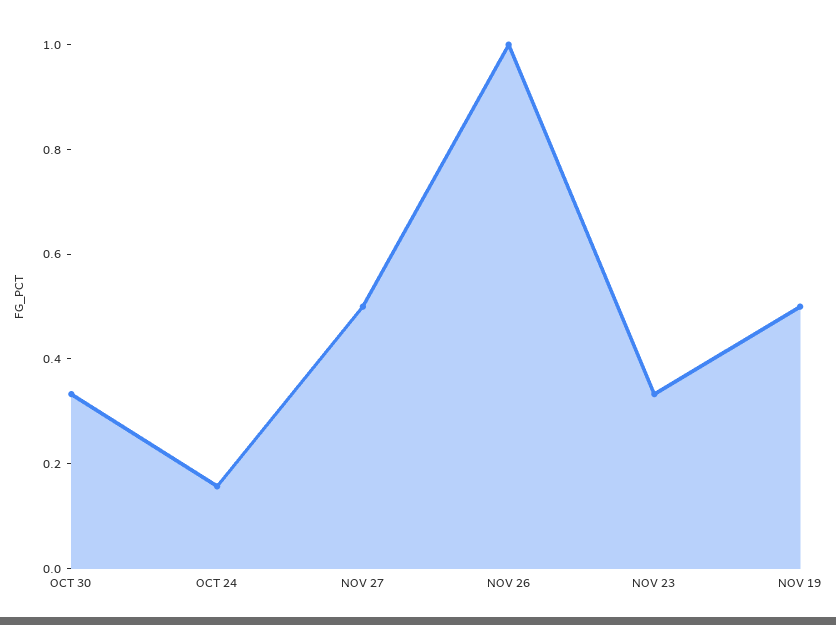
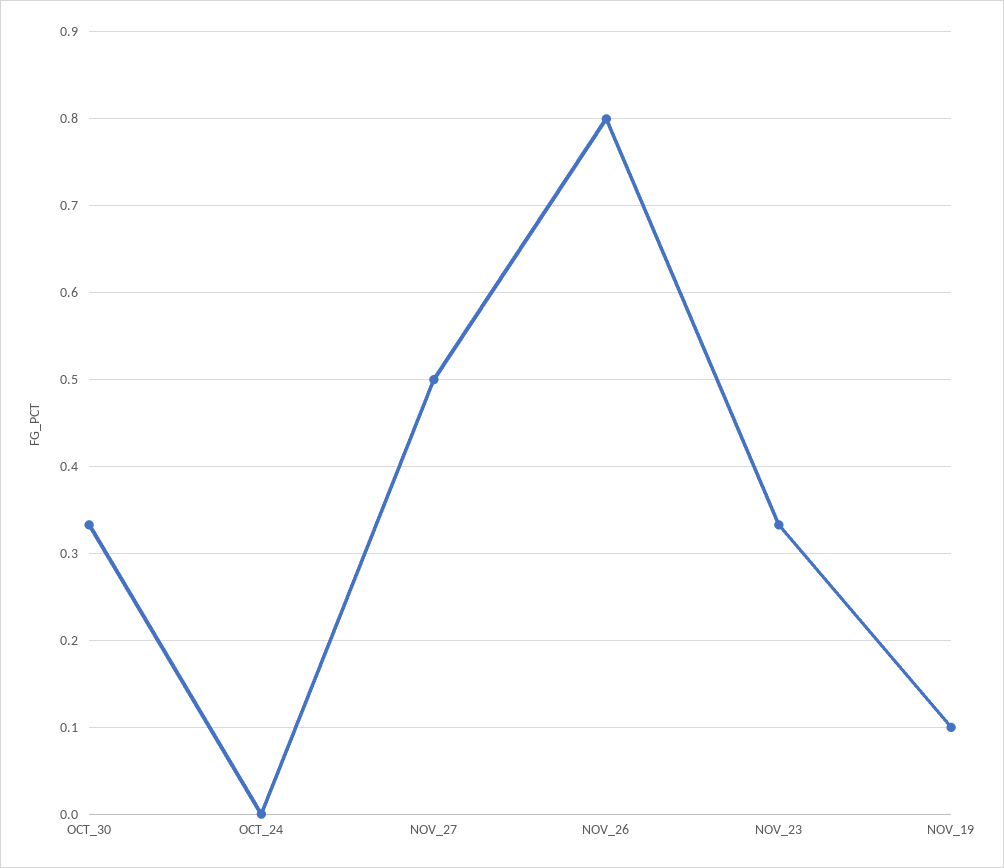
OCT 24: 0.15 -> 0
NOV 26: 1 -> 0.8
NOV 19: 0.5 -> 0.1

